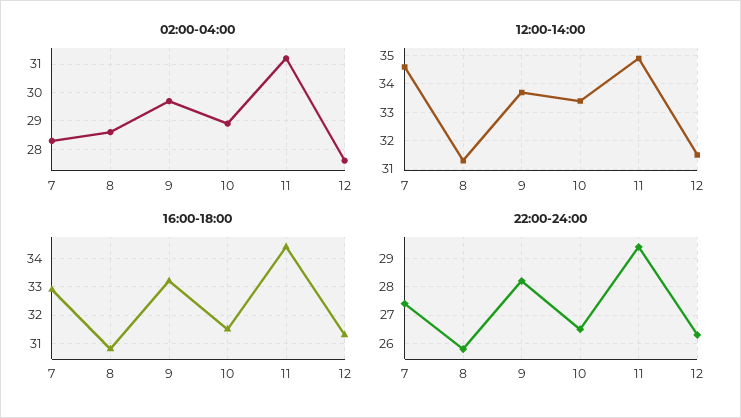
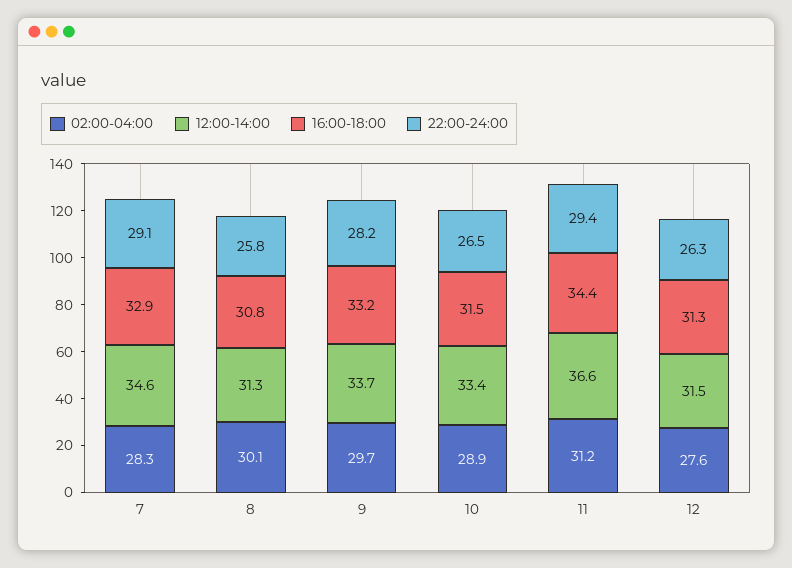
02:00-04:00, 8: 28.5 -> 30.1
12:00-14:00, 11: 35 -> 36.6
22:00-24:00, 7: 27.5 -> 29.1

